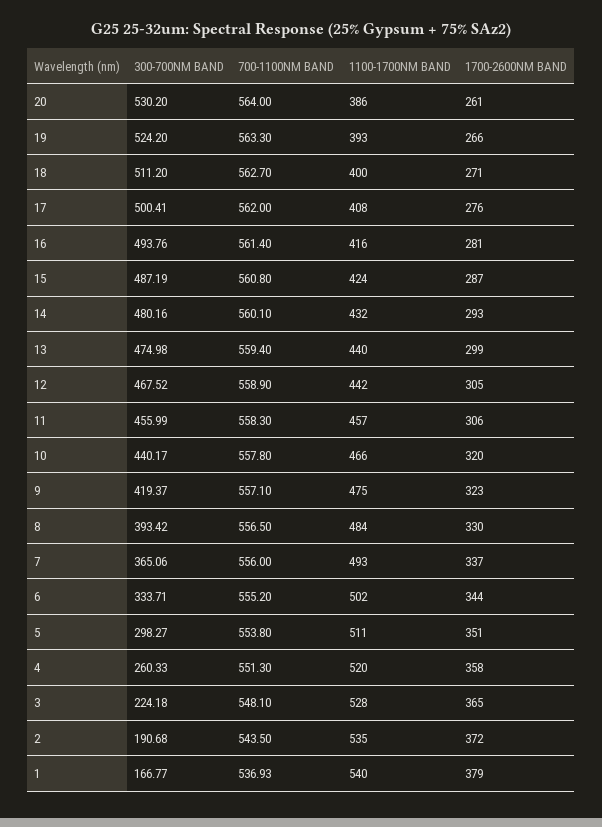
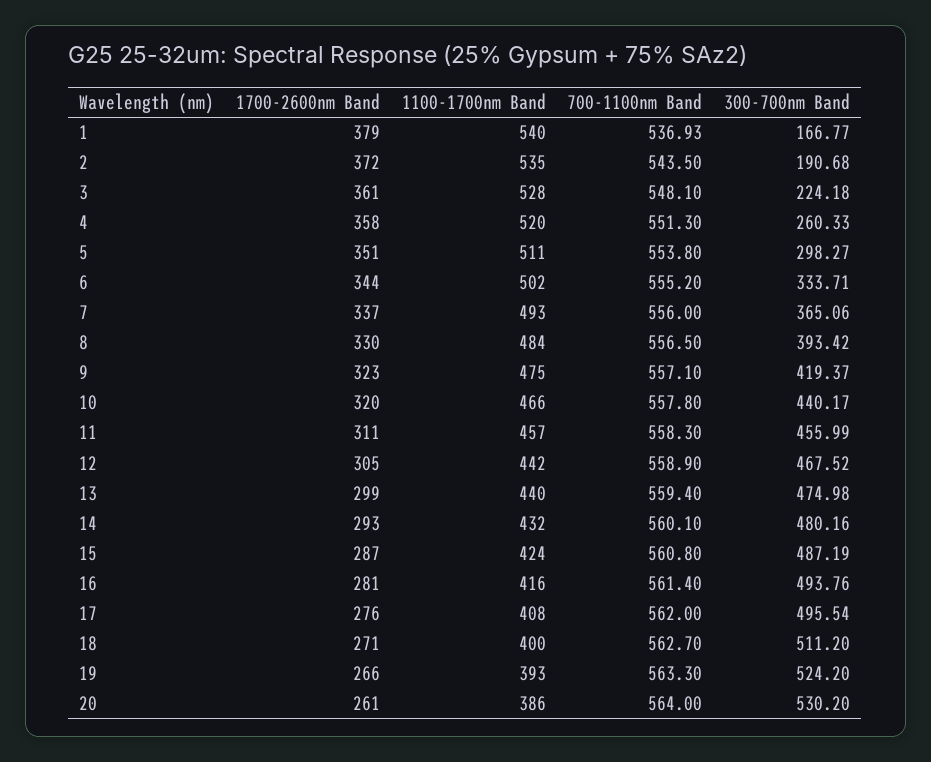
300-700NM BAND, 17: 500.41 -> 495.54
1700-2600NM BAND, 11: 306 -> 311
1700-2600NM BAND, 3: 365 -> 361

